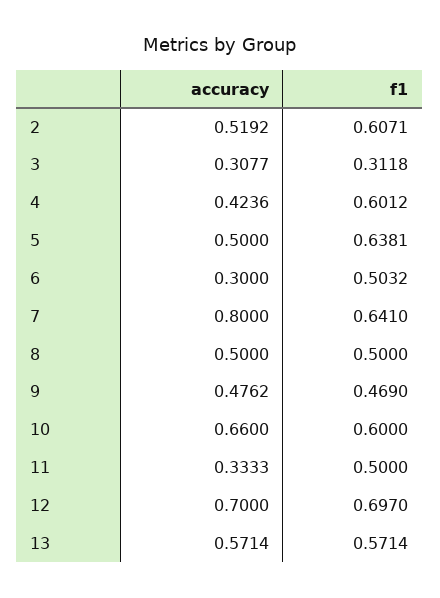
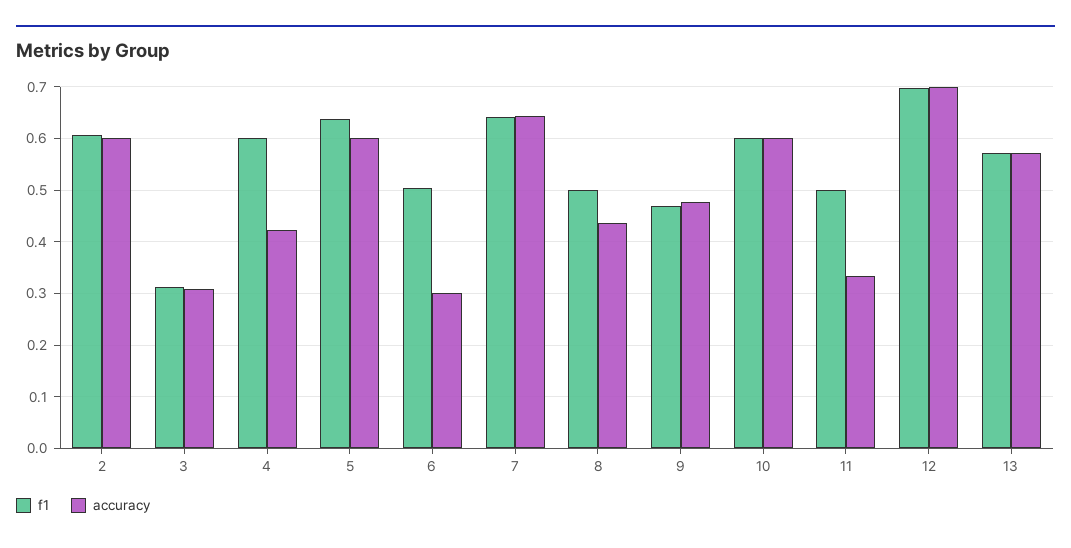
accuracy, 2: 0.5192 -> 0.6
accuracy, 5: 0.5 -> 0.6
accuracy, 7: 0.8 -> 0.64
accuracy, 8: 0.5 -> 0.44
accuracy, 10: 0.66 -> 0.6

